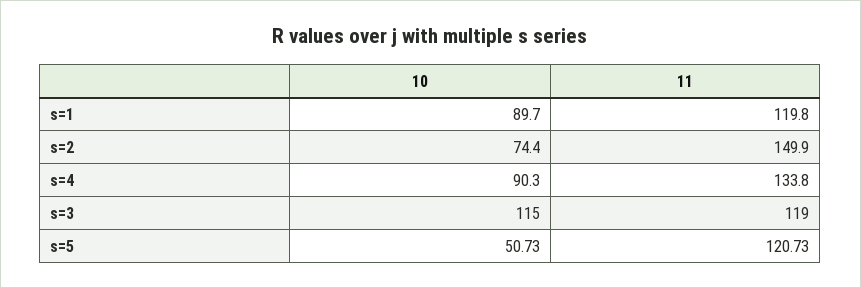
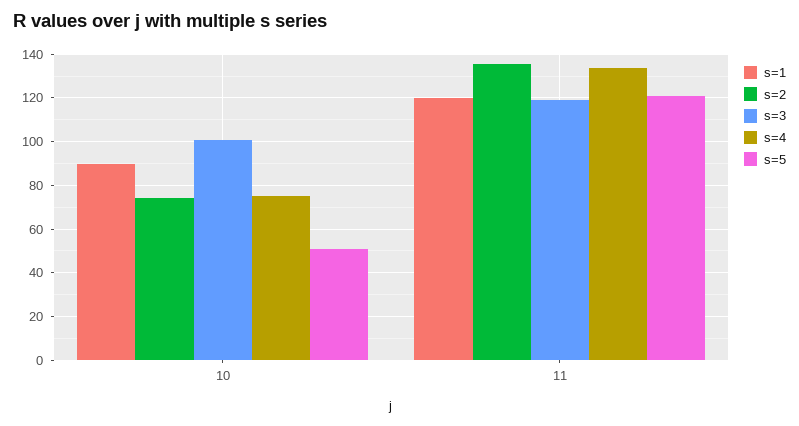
s=2, 11: 149.9 -> 135
s=4, 10: 90.3 -> 75
s=3, 10: 115 -> 100

